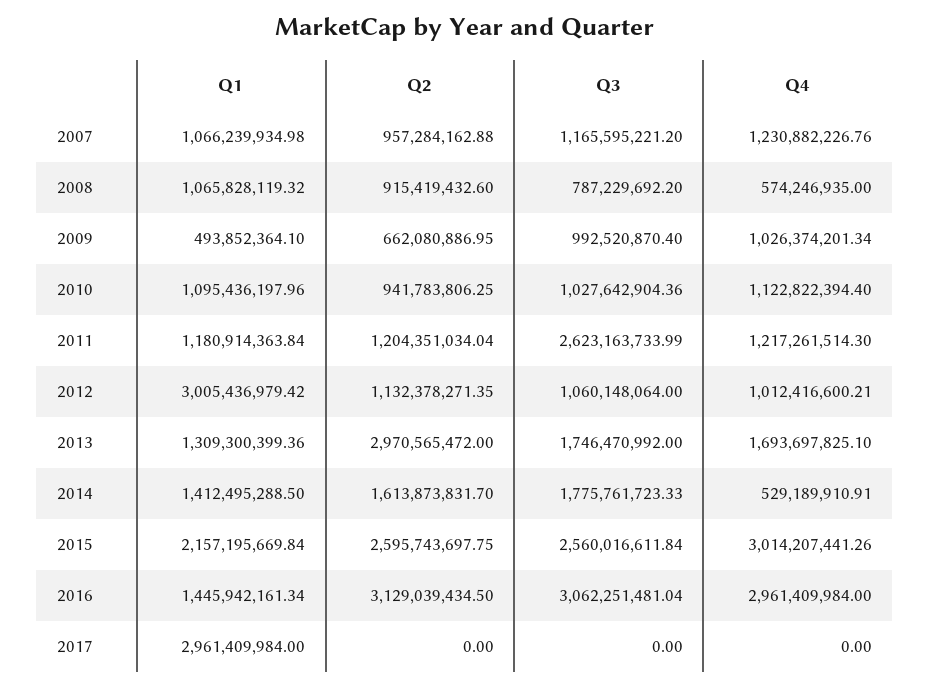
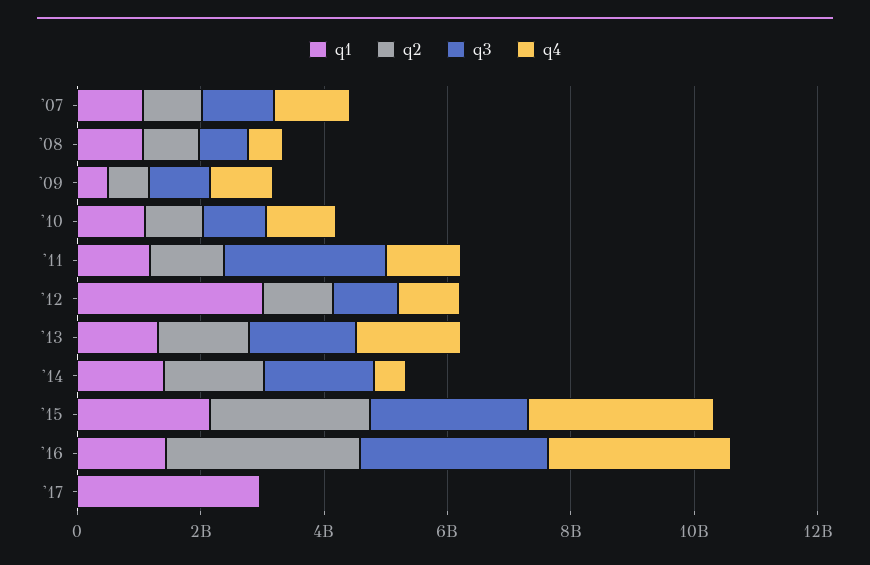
Q2, 2013: 2970565472 -> 1500000000

